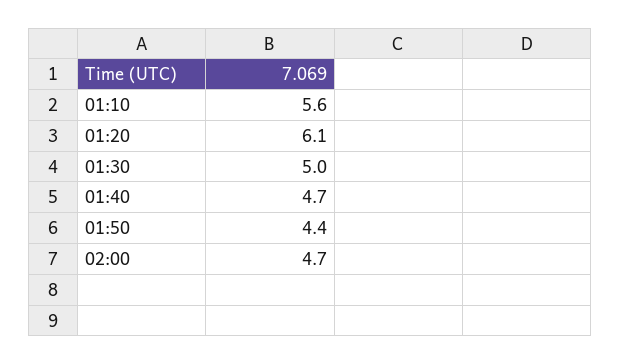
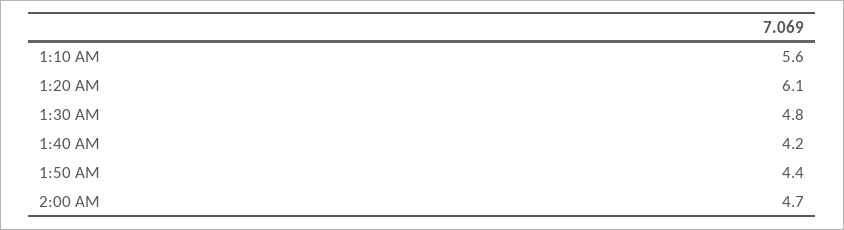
01:30: 5 -> 4.8
01:40: 4.7 -> 4.2

